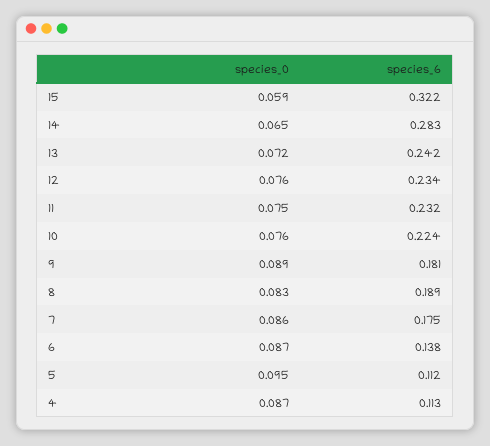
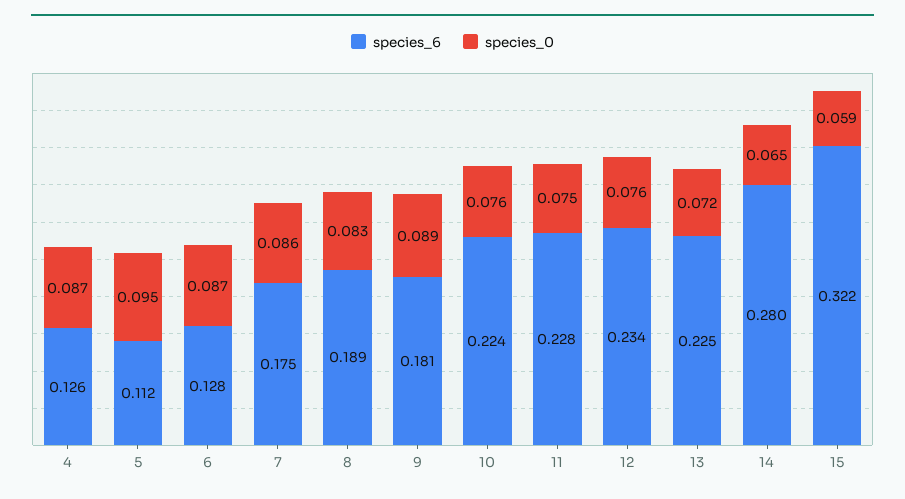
species_6, 14: 0.283 -> 0.28
species_6, 13: 0.242 -> 0.225
species_6, 11: 0.232 -> 0.228
species_6, 6: 0.138 -> 0.128
species_6, 4: 0.113 -> 0.126

